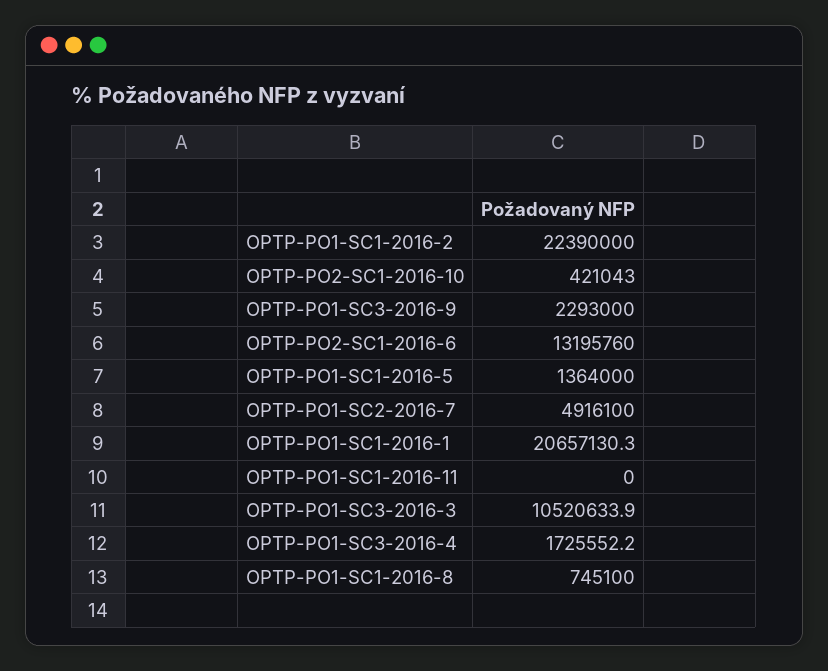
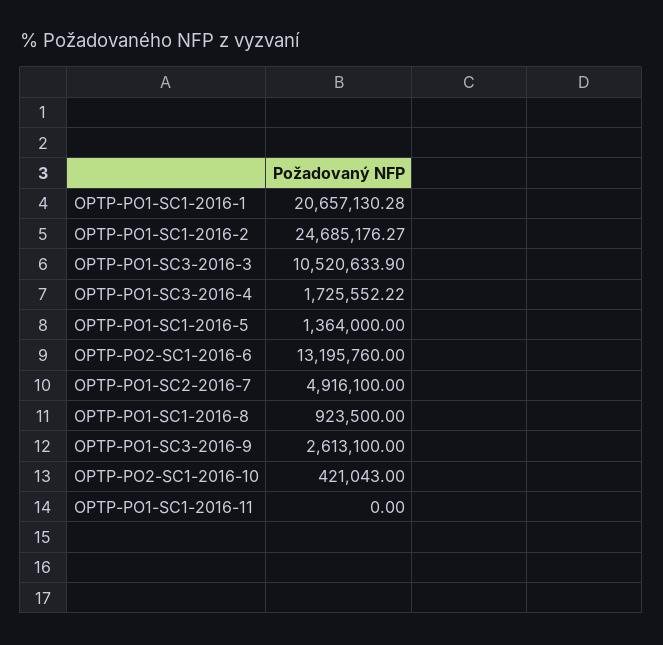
OPTP-PO1-SC1-2016-2: 22390000 -> 24685176.27
OPTP-PO1-SC3-2016-9: 2293000 -> 2613100
OPTP-PO1-SC1-2016-8: 745100 -> 923500

